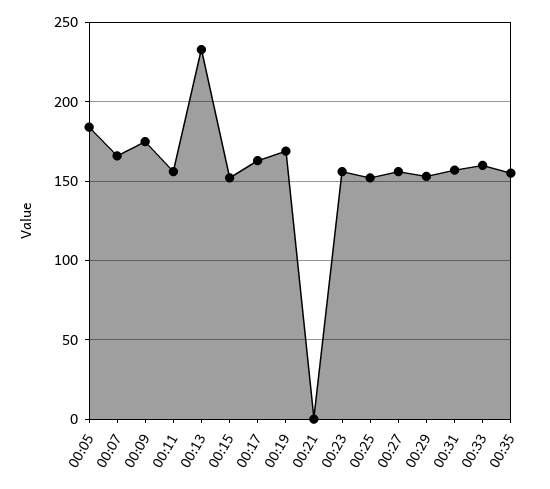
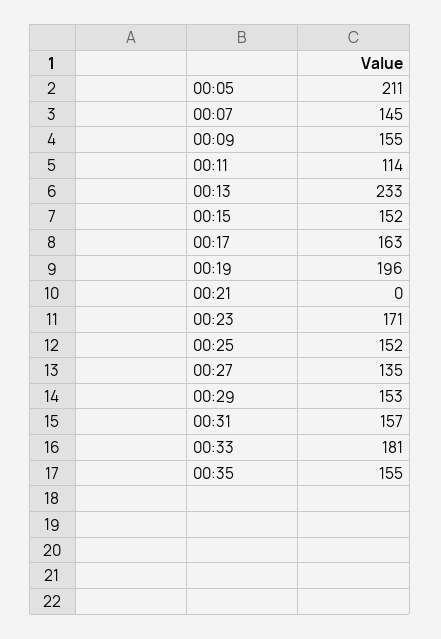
00:05: 185 -> 211
00:07: 165 -> 145
00:09: 175 -> 155
00:11: 155 -> 114
00:19: 170 -> 196
00:23: 155 -> 171
00:27: 155 -> 135
00:33: 160 -> 181

